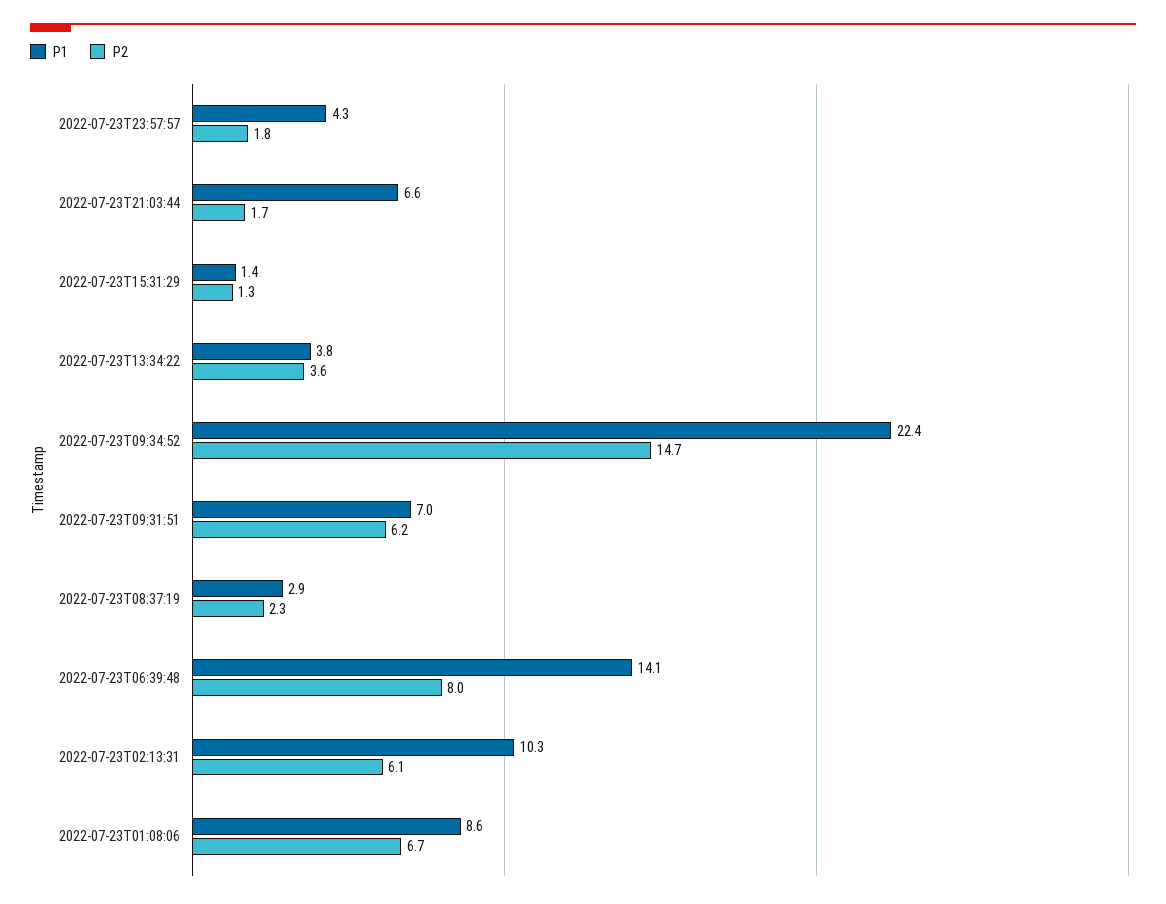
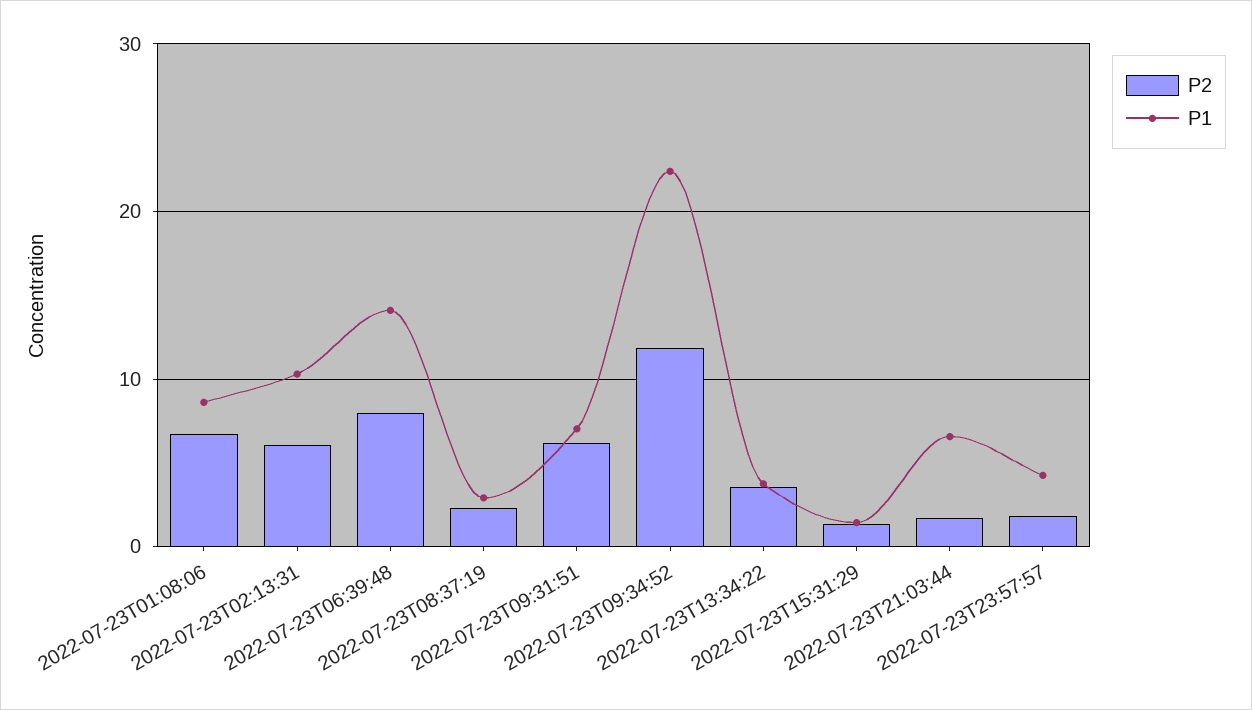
P2, 2022-07-23T09:34:52: 14.7 -> 12

